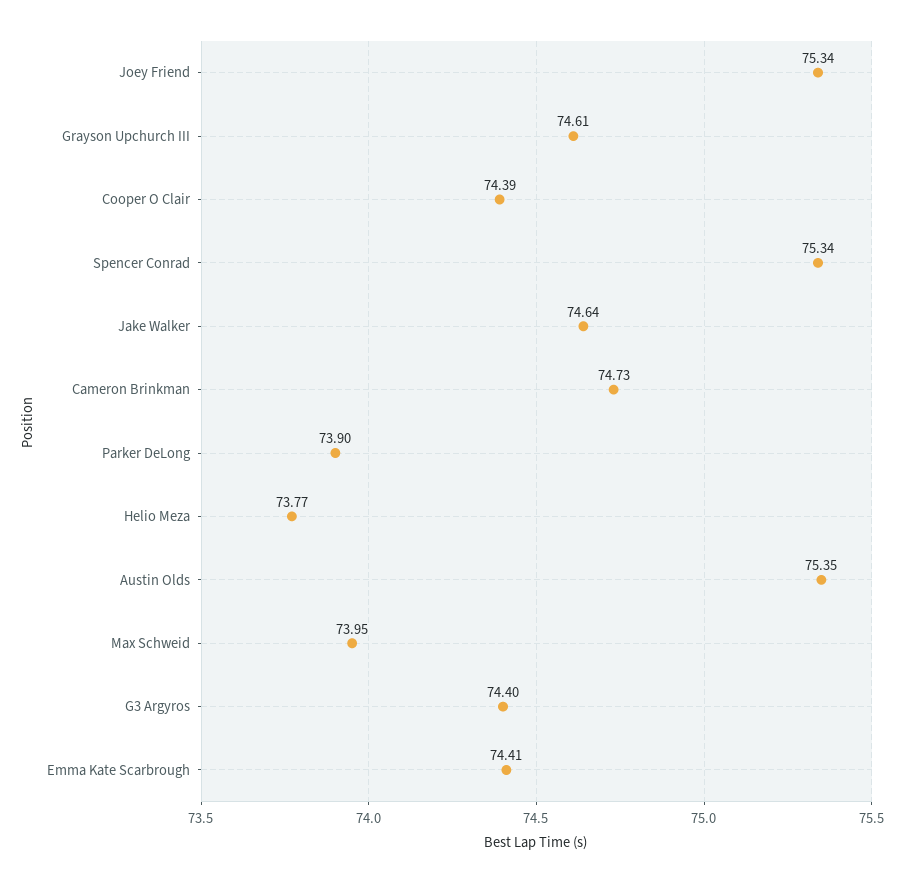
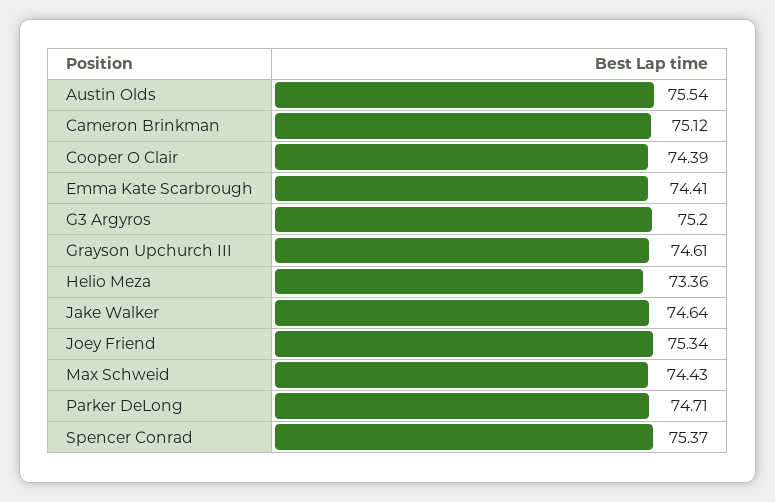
Spencer Conrad: 75.34 -> 75.37
Cameron Brinkman: 74.73 -> 75.12
Parker DeLong: 73.9 -> 74.71
Helio Meza: 73.77 -> 73.36
Austin Olds: 75.35 -> 75.54
Max Schweid: 73.95 -> 74.43
G3 Argyros: 74.4 -> 75.2

